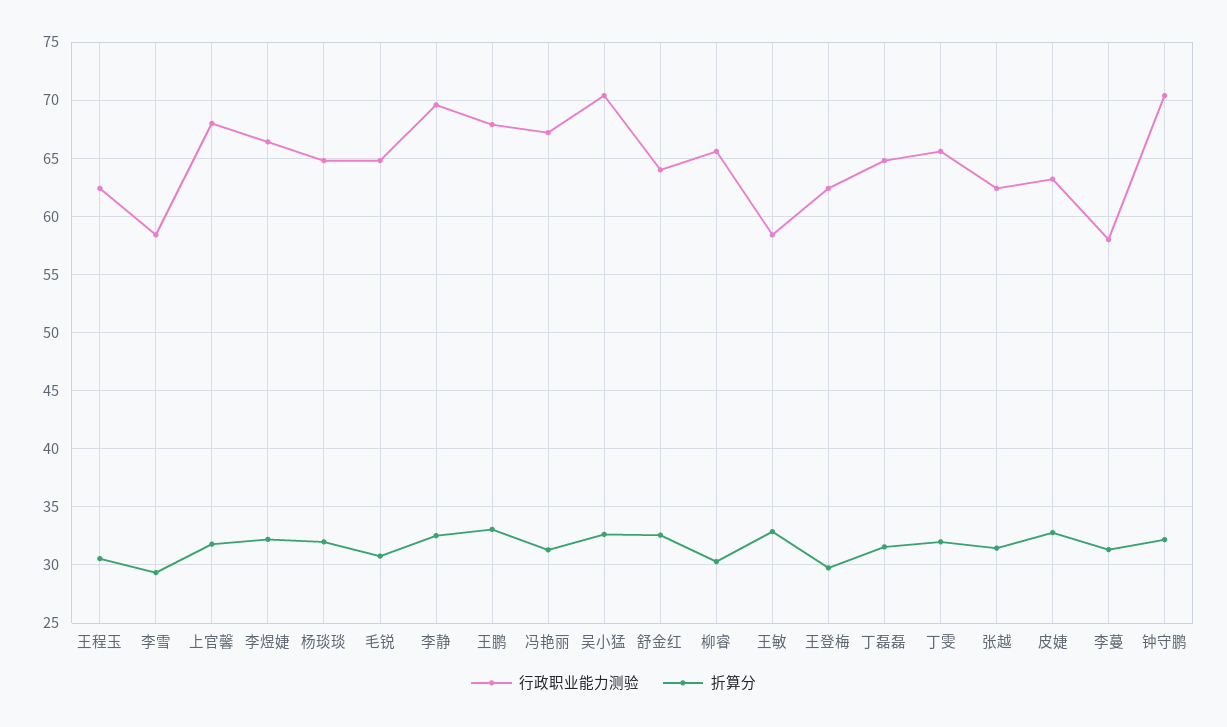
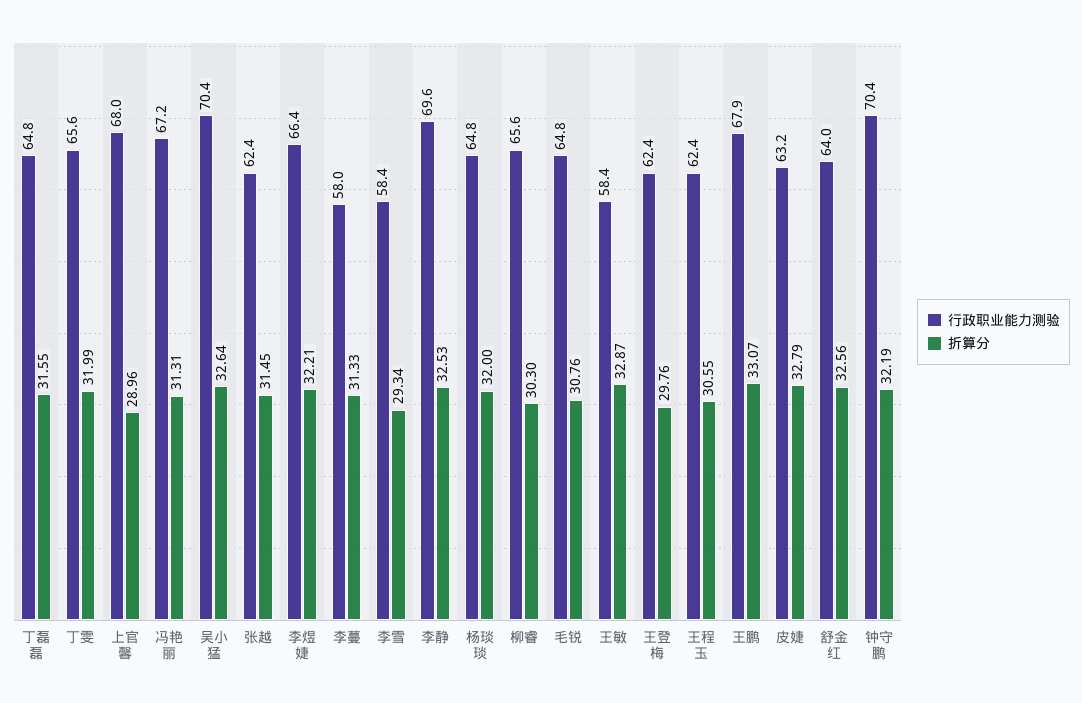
折算分, 上官馨: 32 -> 28.96

